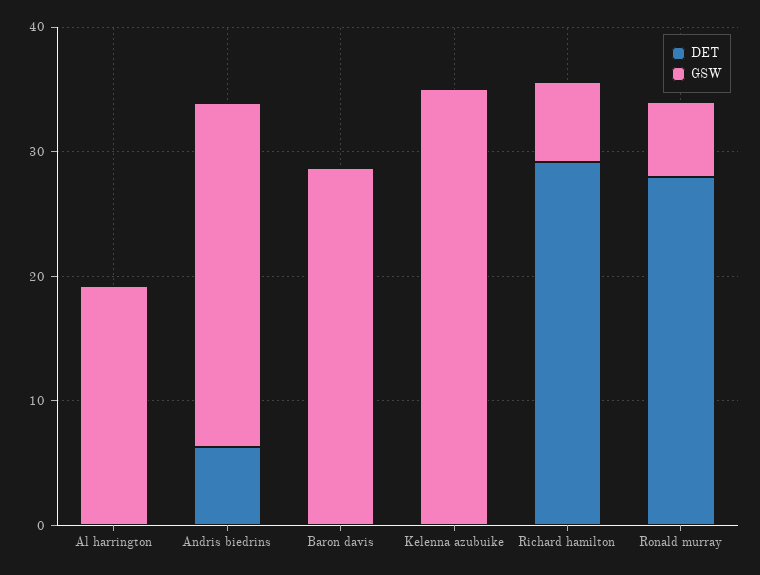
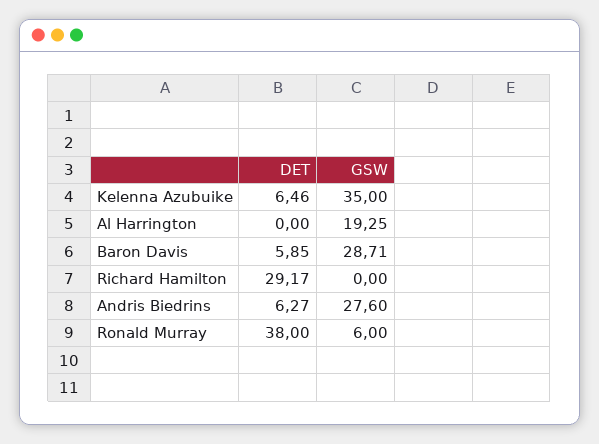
DET, Baron davis: 0 -> 5.85
DET, Kelenna azubuike: 0 -> 6.46
GSW, Richard hamilton: 6 -> 0
DET, Ronald murray: 28 -> 38

